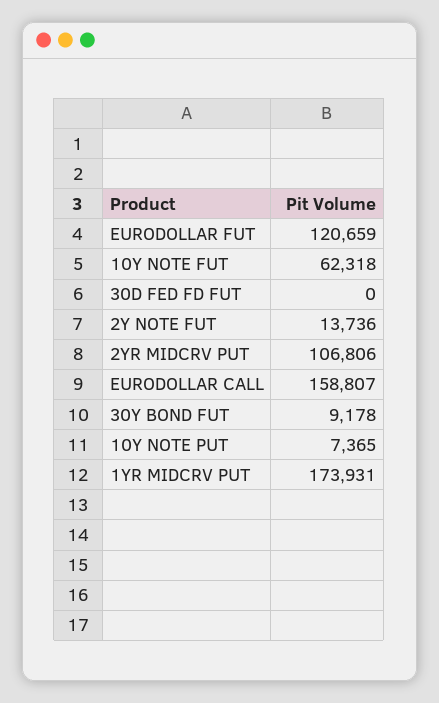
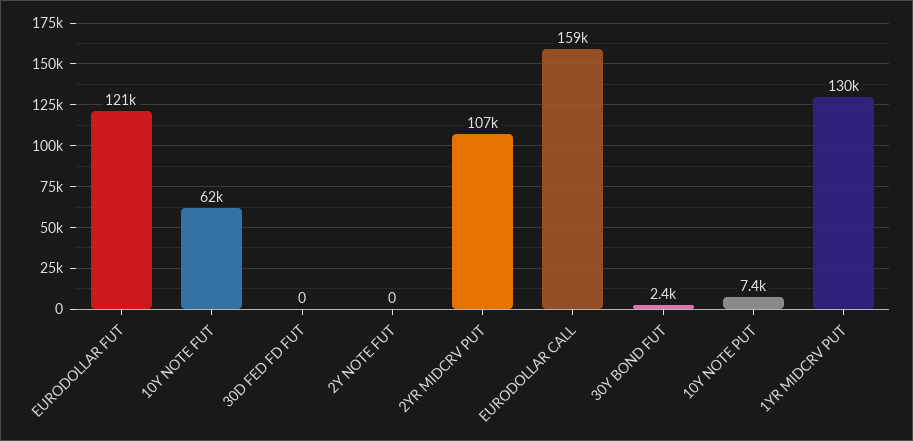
2Y NOTE FUT: 13736 -> 0
30Y BOND FUT: 9178 -> 2400
1YR MIDCRV PUT: 173931 -> 130000

